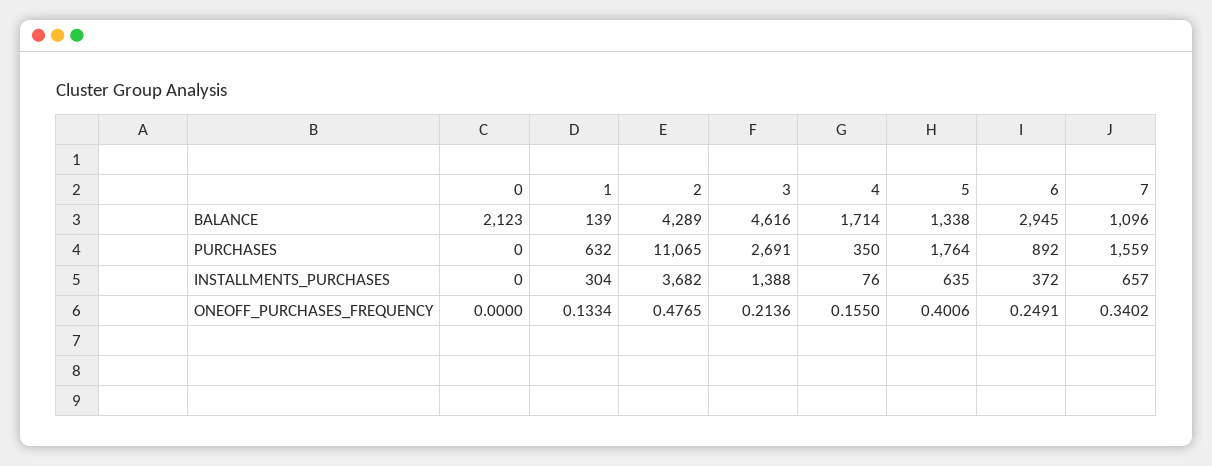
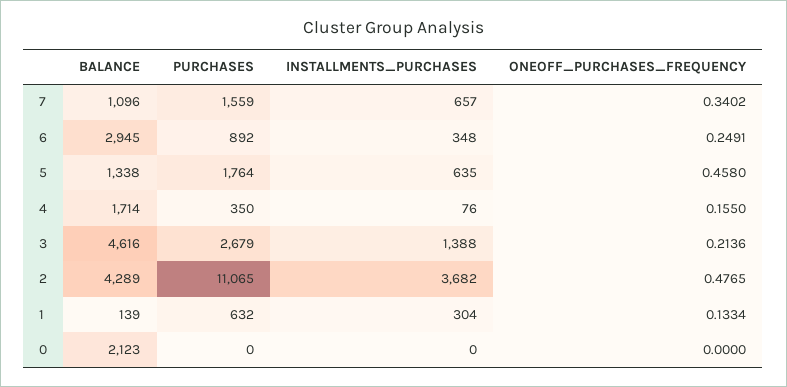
3, PURCHASES: 2691 -> 2679
6, INSTALLMENTS_PURCHASES: 372 -> 348
5, ONEOFF_PURCHASES_FREQUENCY: 0.4006 -> 0.458

